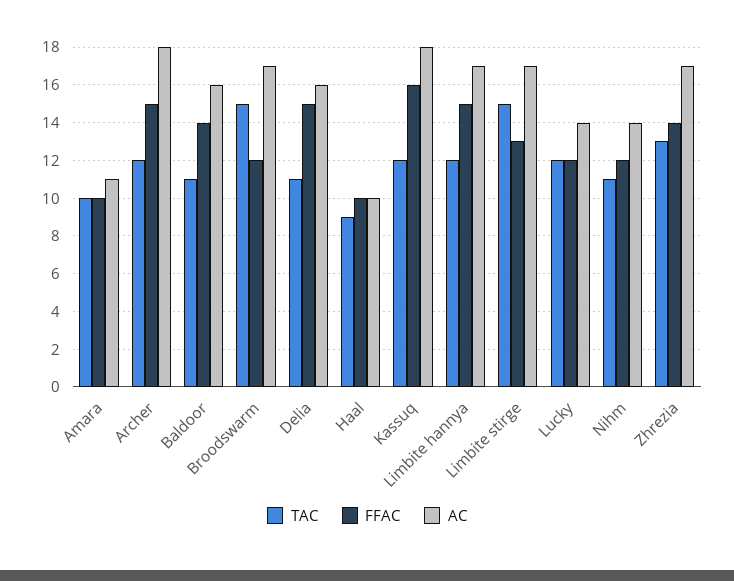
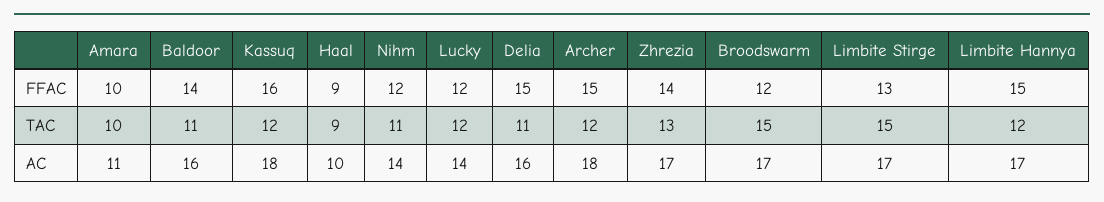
FFAC, Haal: 10 -> 9

